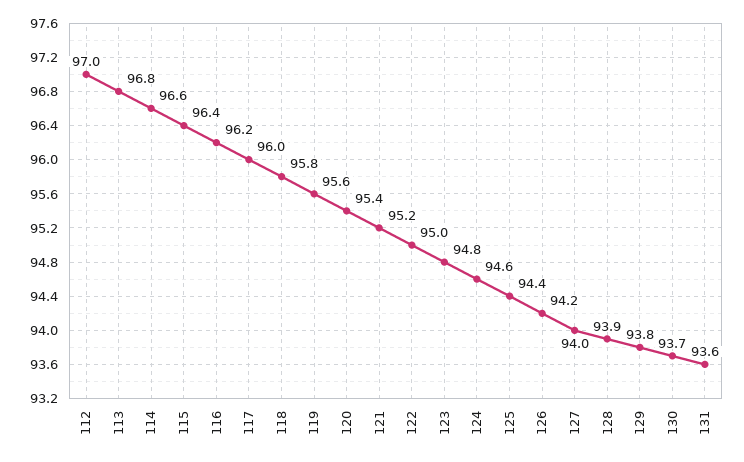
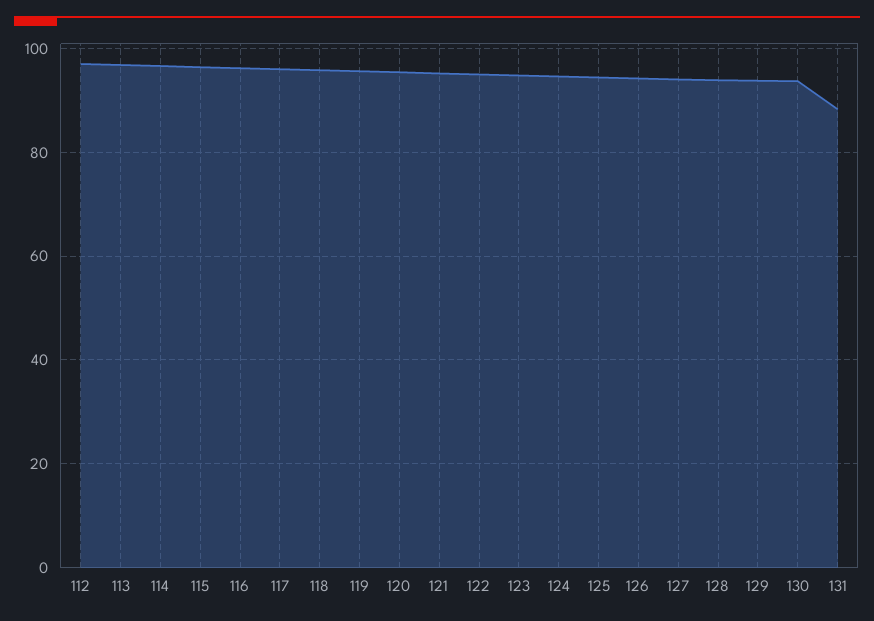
131: 93.6 -> 88

